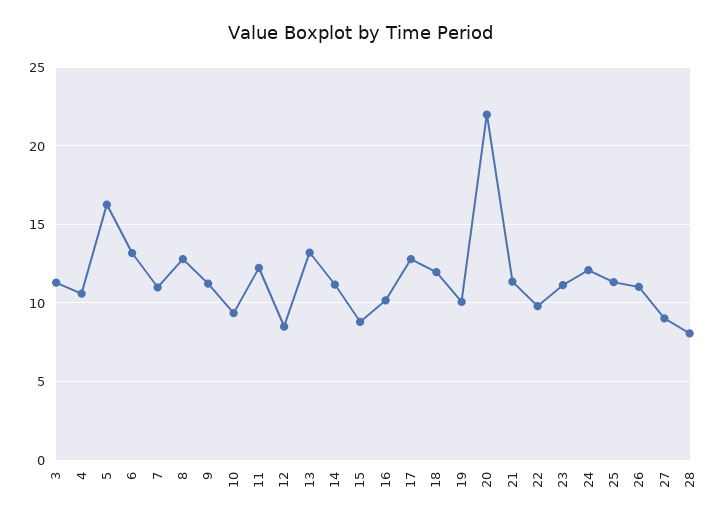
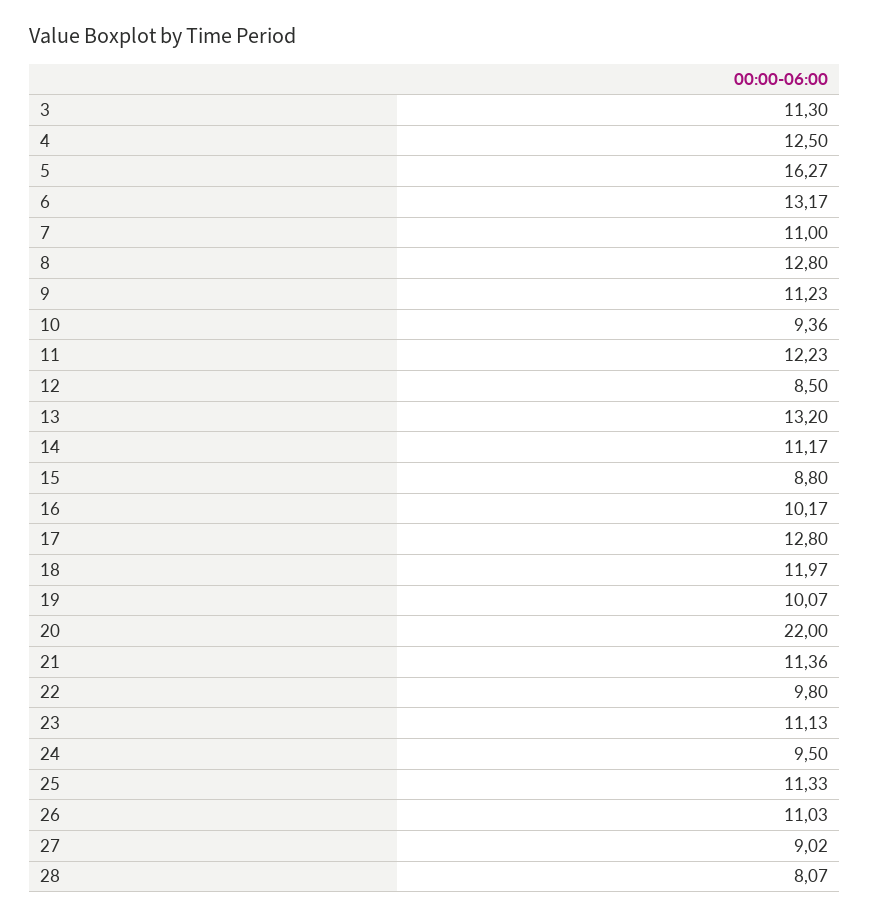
4: 10.5 -> 12.5
24: 12 -> 9.5

